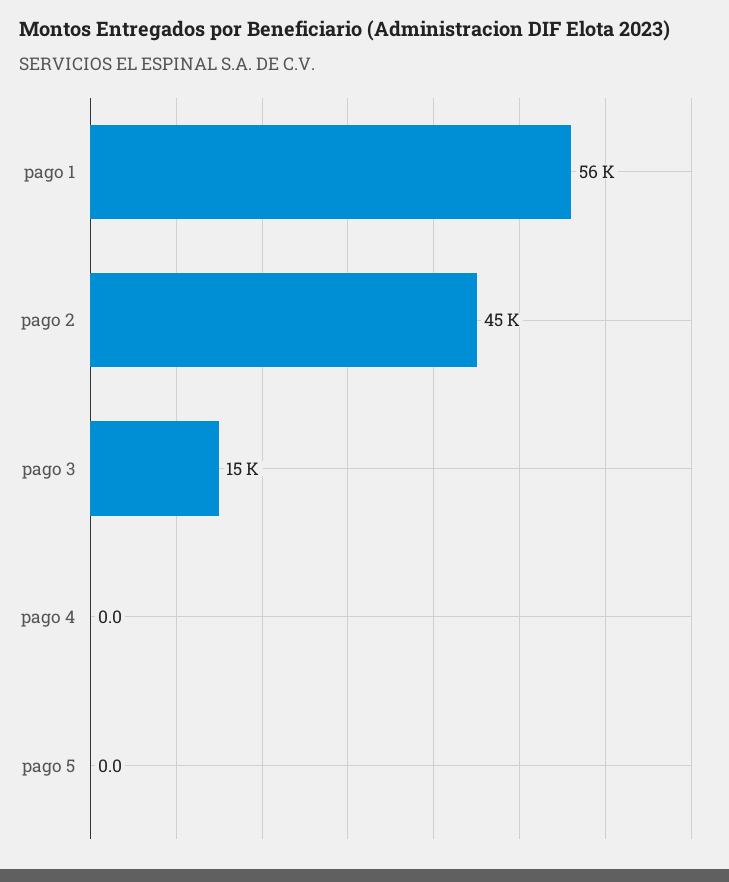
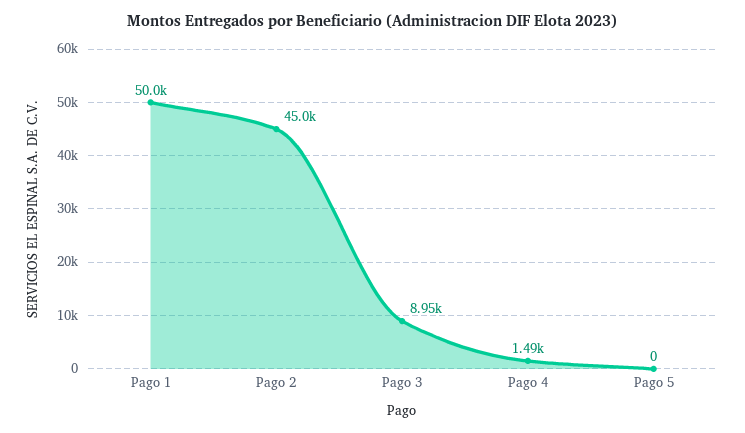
pago 1: 56000 -> 50000
pago 3: 15000 -> 8950
pago 4: 0 -> 1490

